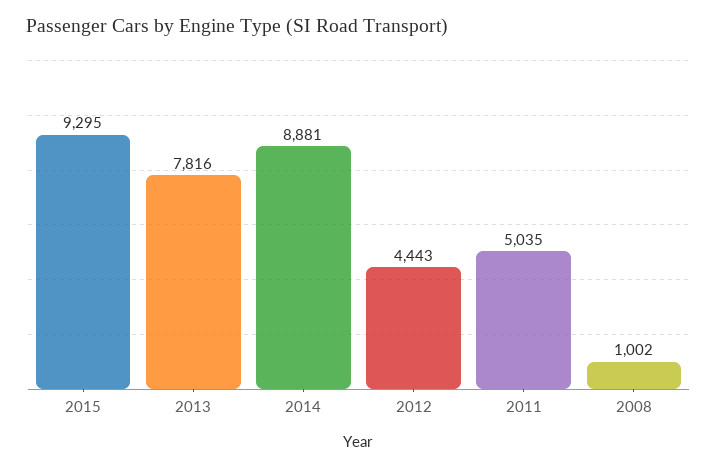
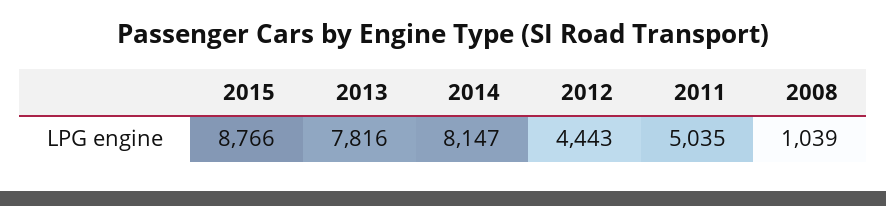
2015: 9295 -> 8766
2014: 8881 -> 8147
2008: 1002 -> 1039

